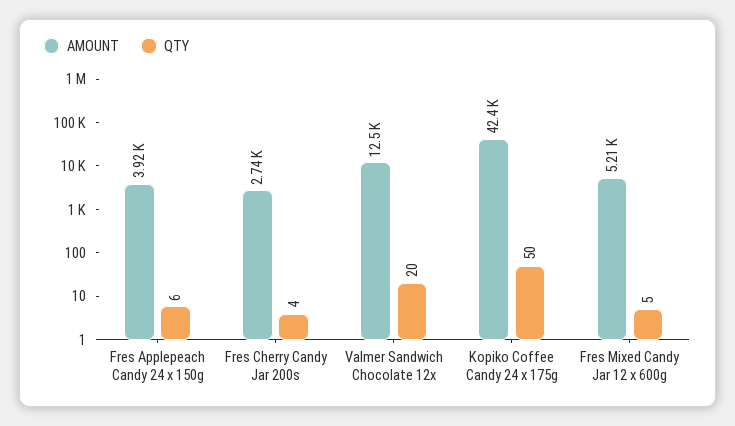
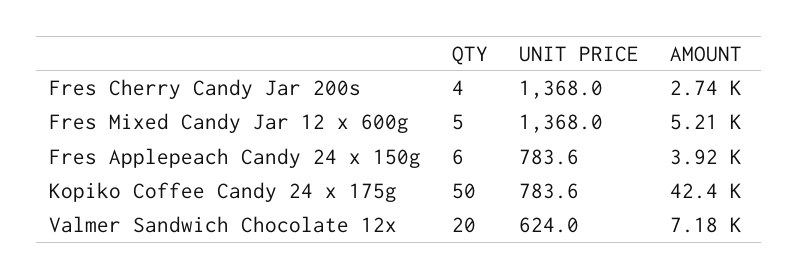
AMOUNT, Valmer Sandwich Chocolate 12x: 12500 -> 7180
UNIT PRICE, Fres Cherry Candy Jar 200s: none -> 1368
UNIT PRICE, Fres Mixed Candy Jar 12 x 600g: none -> 1368
UNIT PRICE, Fres Applepeach Candy 24 x 150g: none -> 783.6
UNIT PRICE, Kopiko Coffee Candy 24 x 175g: none -> 783.6
UNIT PRICE, Valmer Sandwich Chocolate 12x: none -> 624

